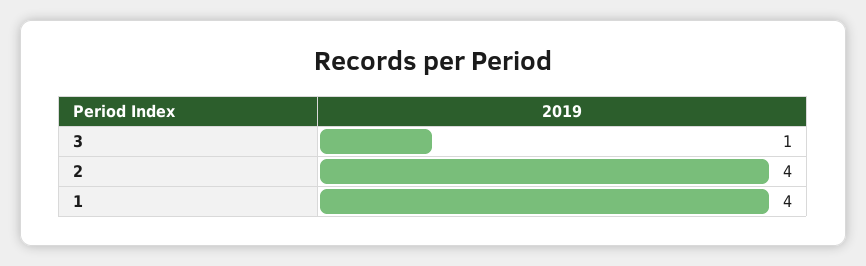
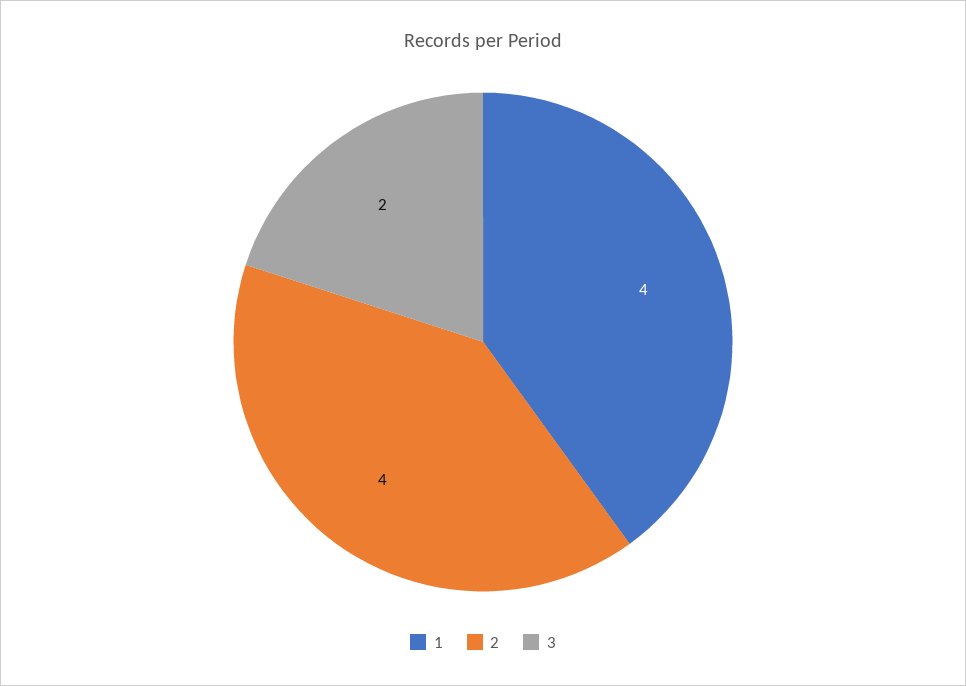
3: 1 -> 2

